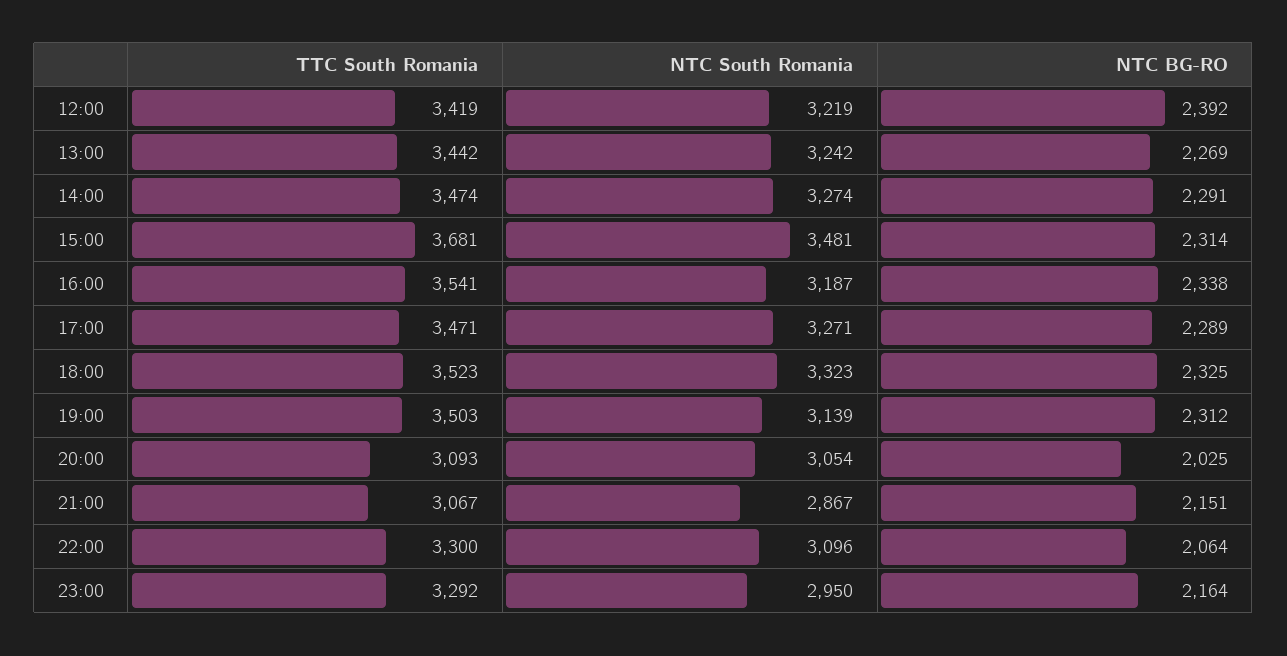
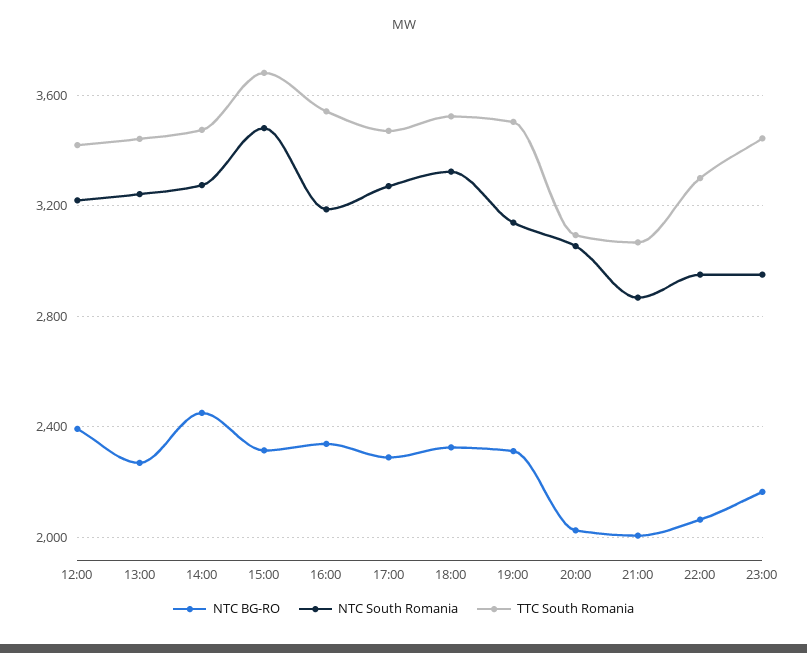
NTC BG-RO, 14:00: 2291 -> 2450
NTC BG-RO, 21:00: 2151 -> 2000
NTC South Romania, 22:00: 3096 -> 2950
TTC South Romania, 23:00: 3292 -> 3450

